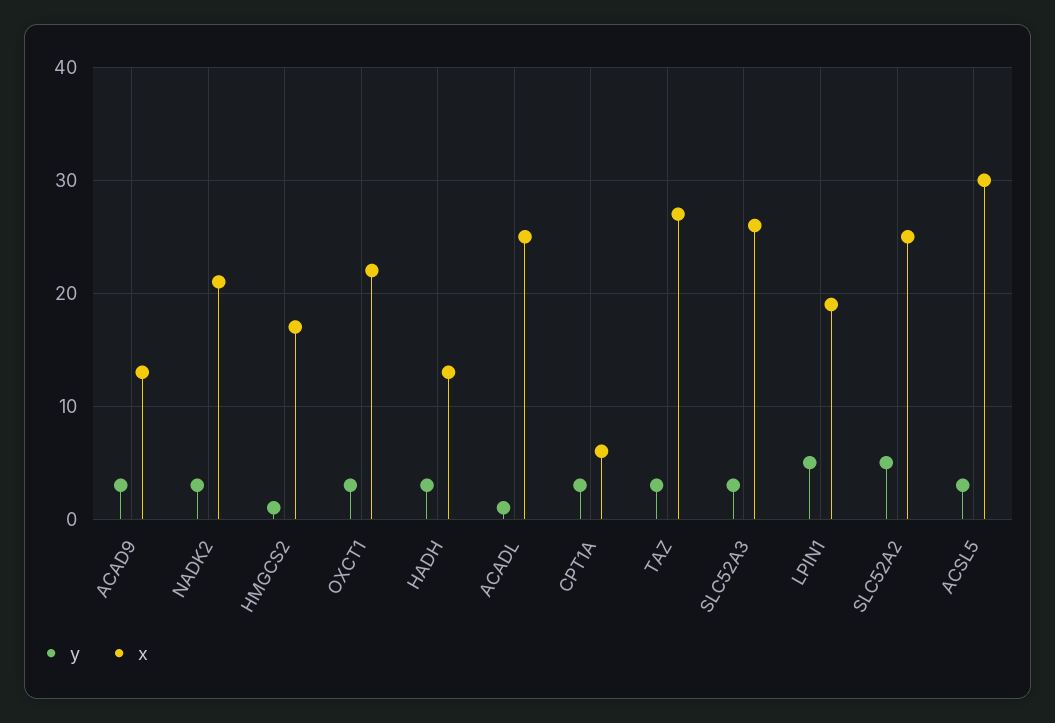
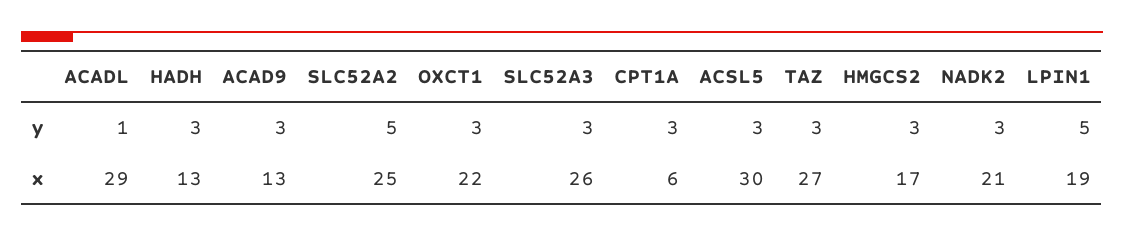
y, HMGCS2: 1 -> 3
x, ACADL: 25 -> 29

